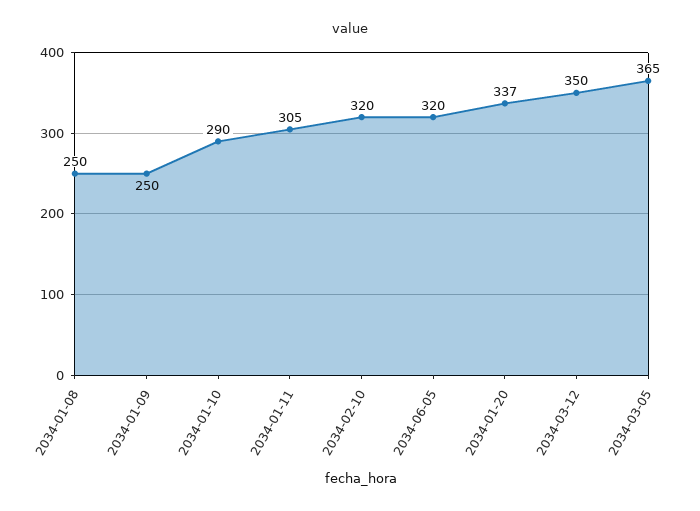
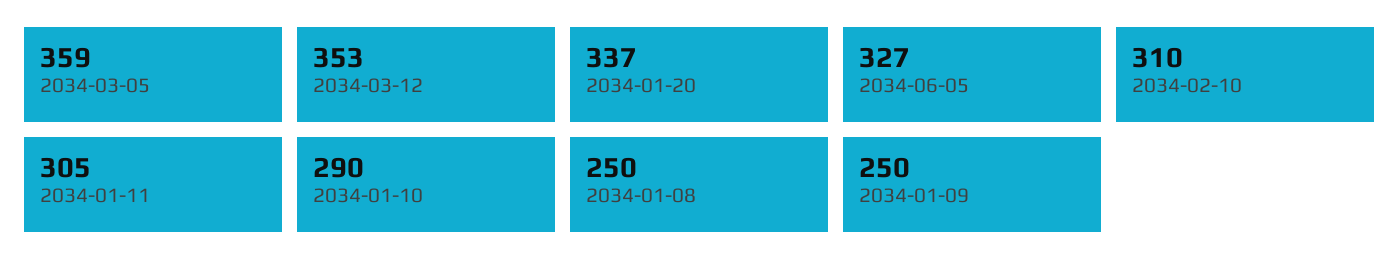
2034-02-10: 320 -> 310
2034-06-05: 320 -> 327
2034-03-12: 350 -> 353
2034-03-05: 365 -> 359

